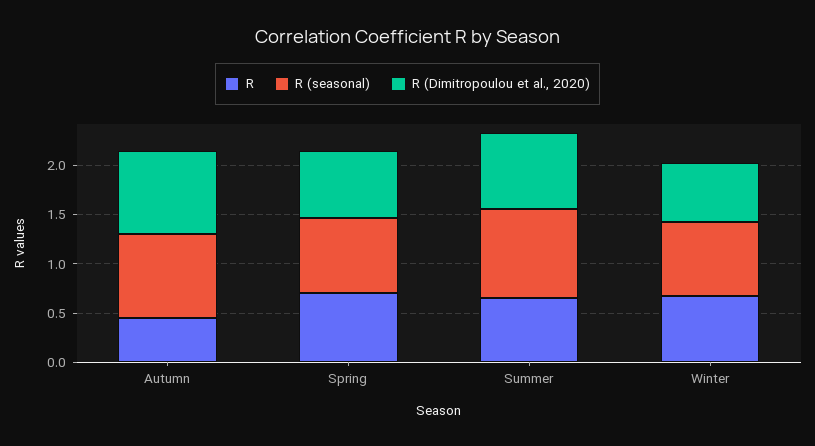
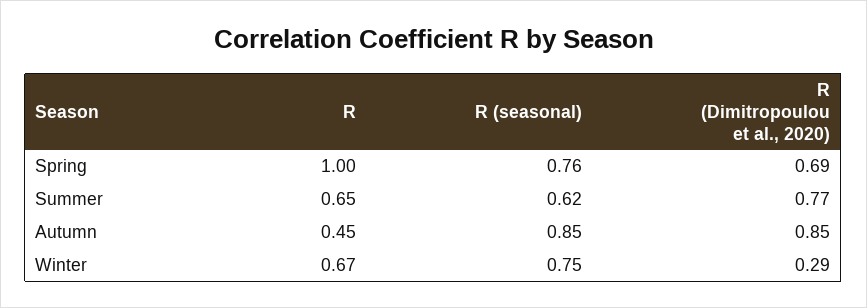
R, Spring: 0.7 -> 1
R (seasonal), Summer: 0.9 -> 0.62
R (Dimitropoulou et al., 2020), Winter: 0.6 -> 0.29

